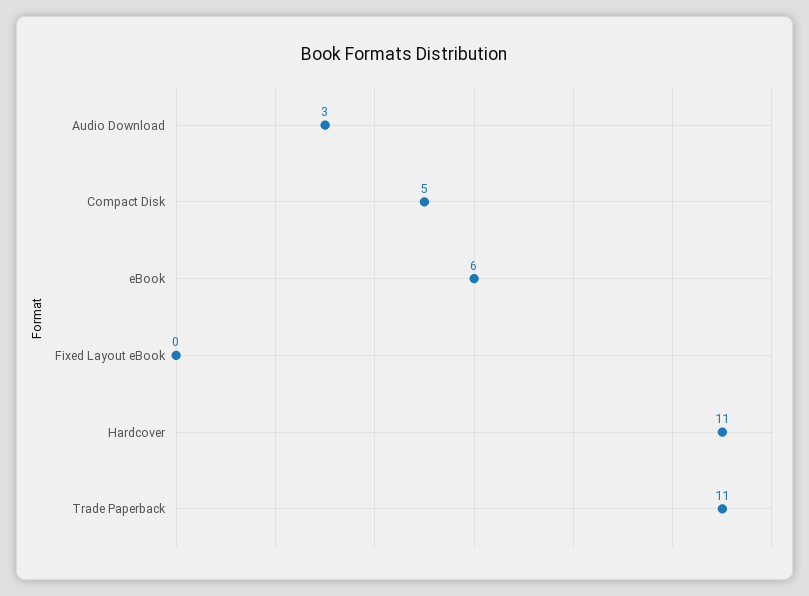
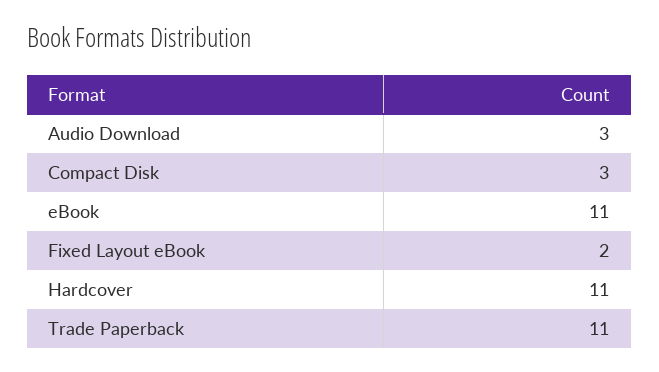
Compact Disk: 5 -> 3
eBook: 6 -> 11
Fixed Layout eBook: 0 -> 2

